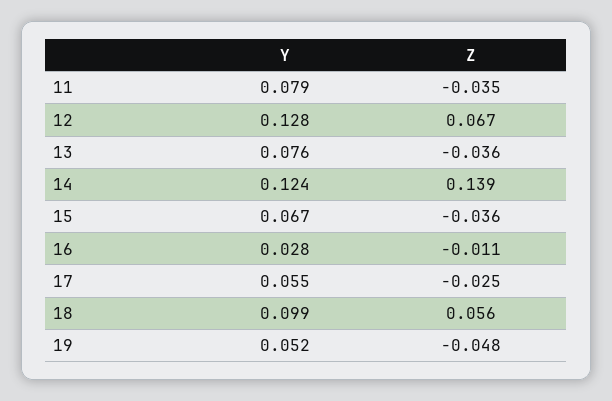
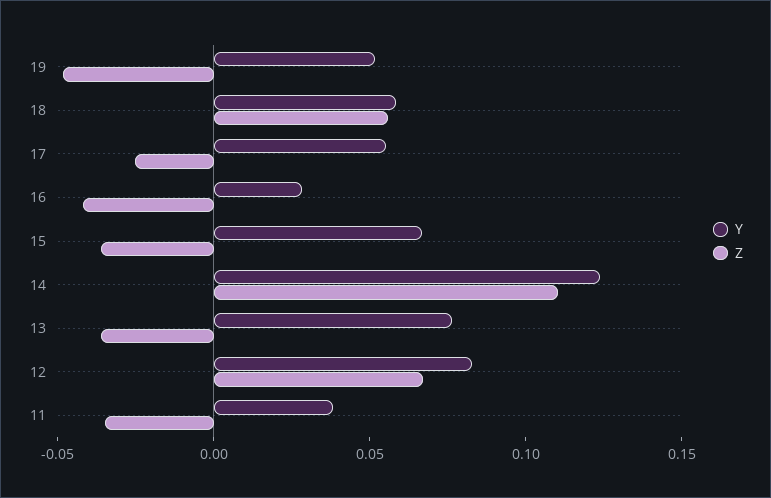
Y, 11: 0.079 -> 0.04
Y, 12: 0.128 -> 0.08
Z, 14: 0.139 -> 0.11
Z, 16: -0.011 -> -0.04
Y, 18: 0.099 -> 0.06

